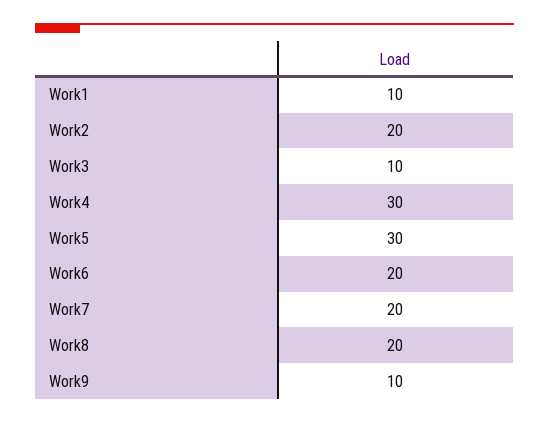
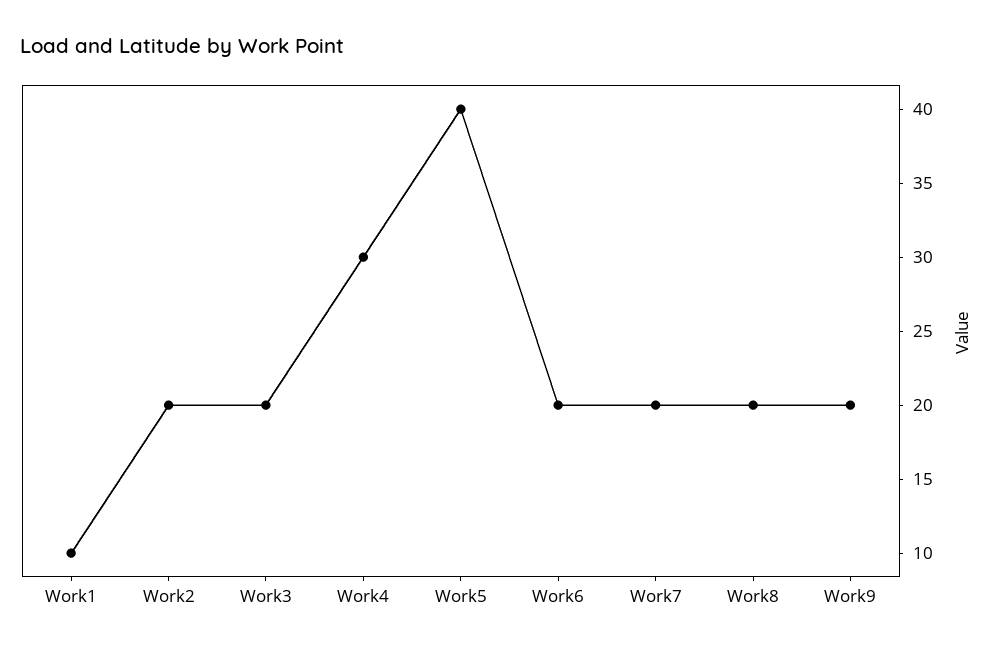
Work3: 10 -> 20
Work5: 30 -> 40
Work9: 10 -> 20

